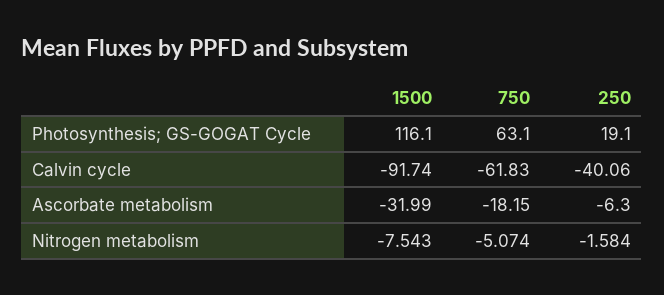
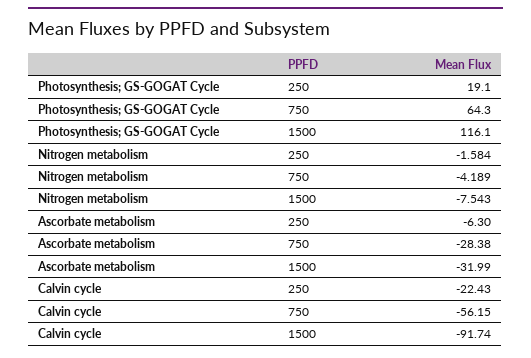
750, Photosynthesis; GS-GOGAT Cycle: 63.1 -> 64.3
750, Calvin cycle: -61.83 -> -56.15
250, Calvin cycle: -40.06 -> -22.43
750, Ascorbate metabolism: -18.15 -> -28.38
750, Nitrogen metabolism: -5.074 -> -4.189

